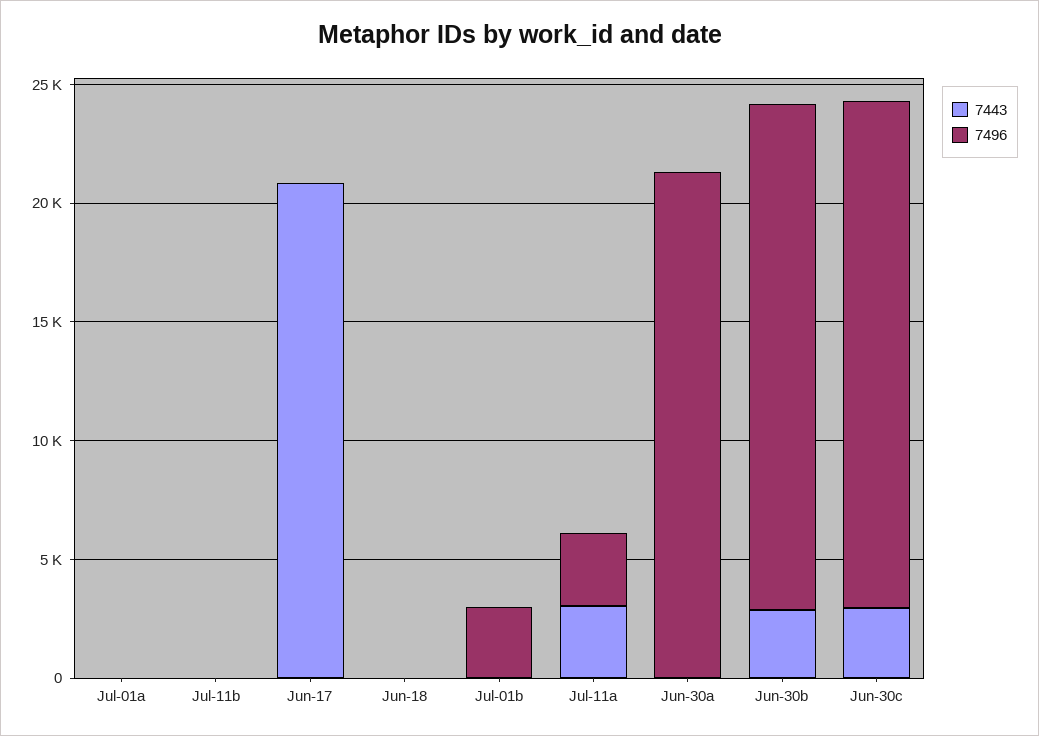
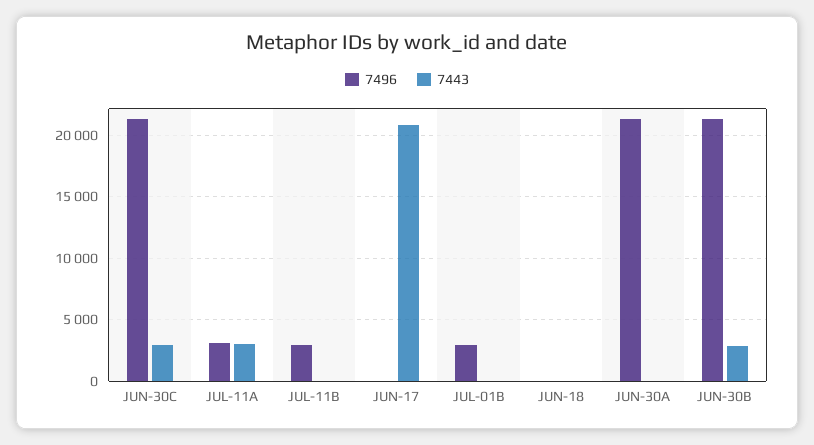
7443, Jul-01a: 0 -> none
7496, Jul-01a: 0 -> none
7496, Jul-11b: 0 -> 3000

